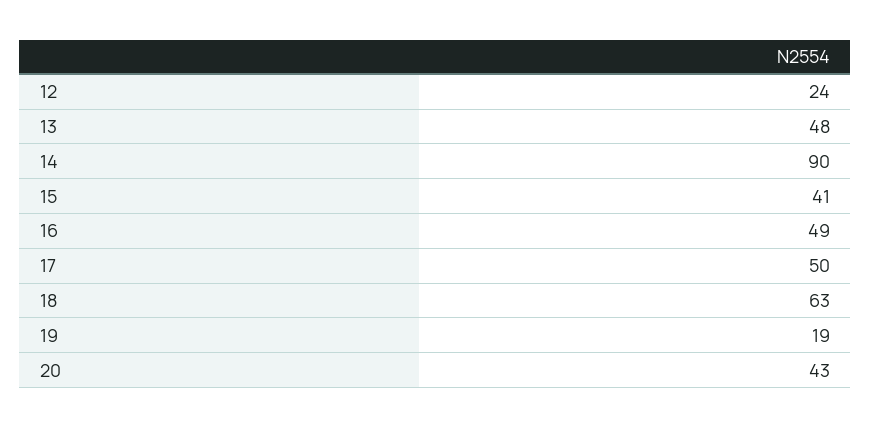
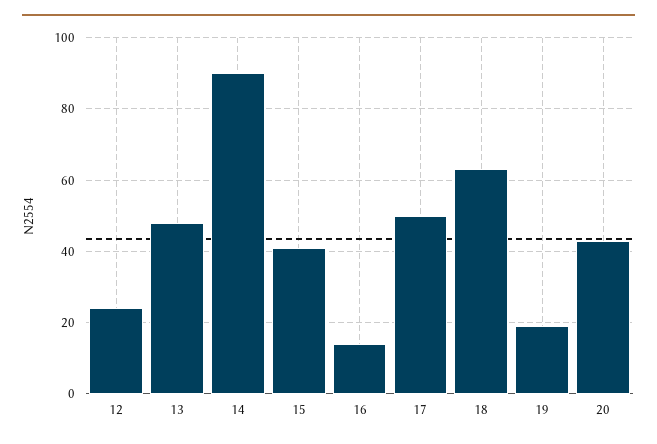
16: 49 -> 15

